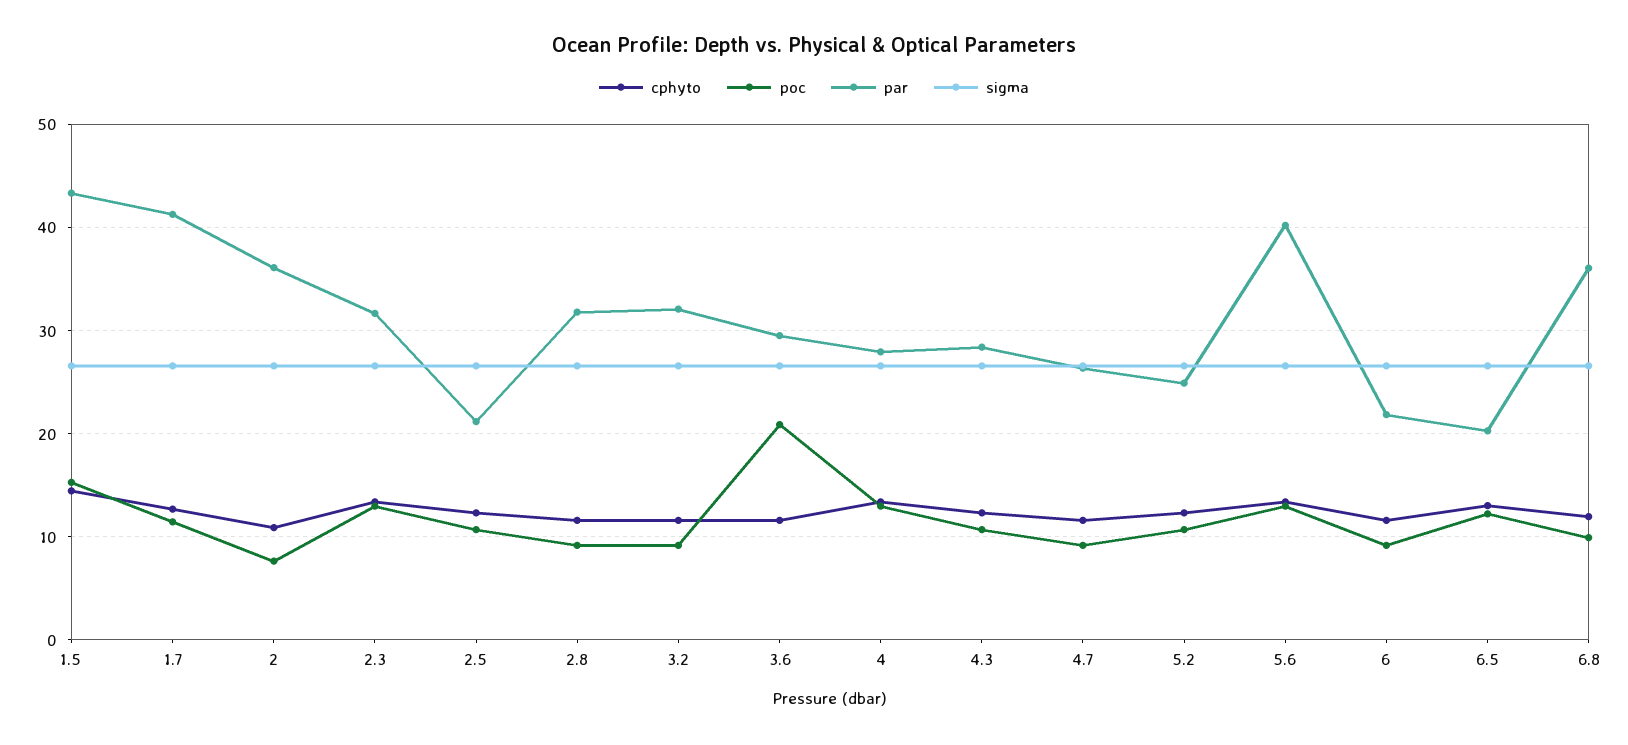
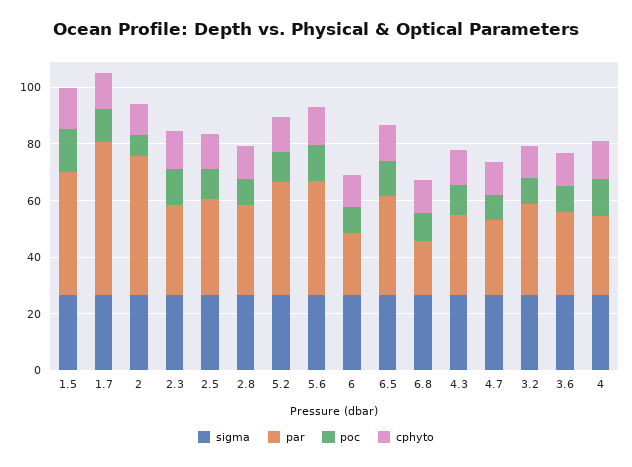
par, 1.7: 41 -> 55
par, 2: 36 -> 50
par, 2.5: 21 -> 35
poc, 3.6: 21 -> 10
par, 5.2: 25 -> 40
par, 6.5: 20 -> 35
par, 6.8: 36 -> 20

